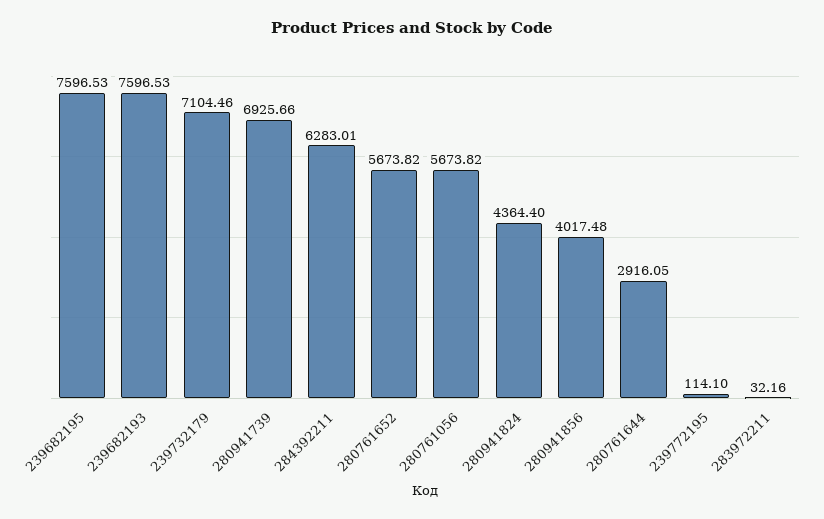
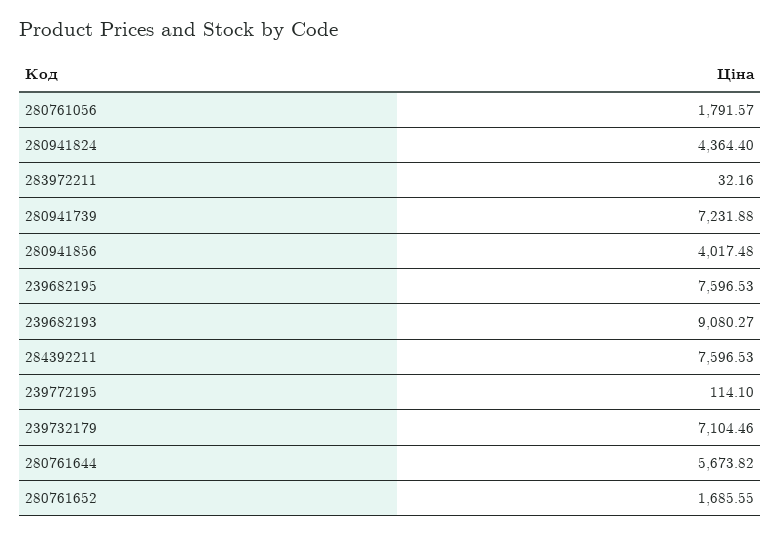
239682193: 7596.53 -> 9080.27
280941739: 6925.66 -> 7231.88
284392211: 6283.01 -> 7596.53
280761652: 5673.82 -> 1685.55
280761056: 5673.82 -> 1791.57
280761644: 2916.05 -> 5673.82

